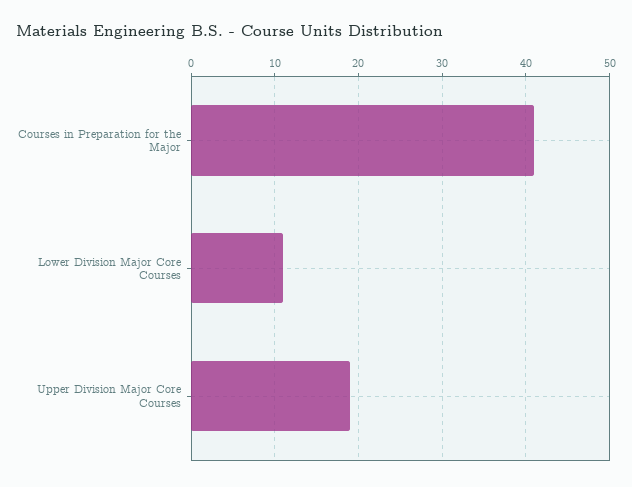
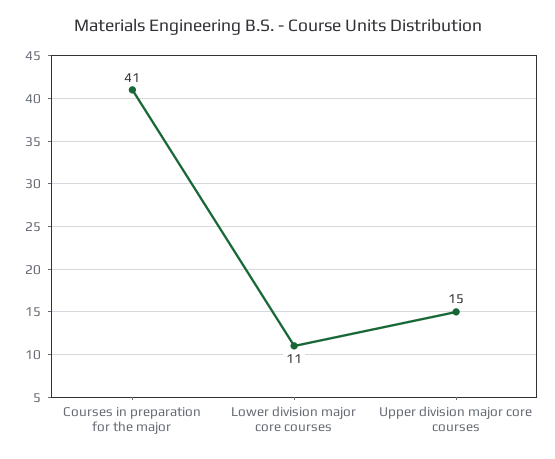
Upper Division Major Core Courses: 19 -> 15

